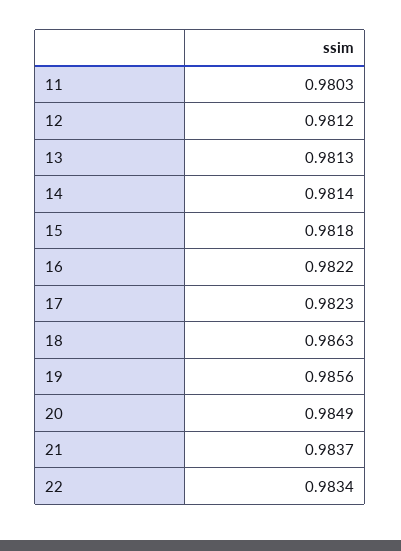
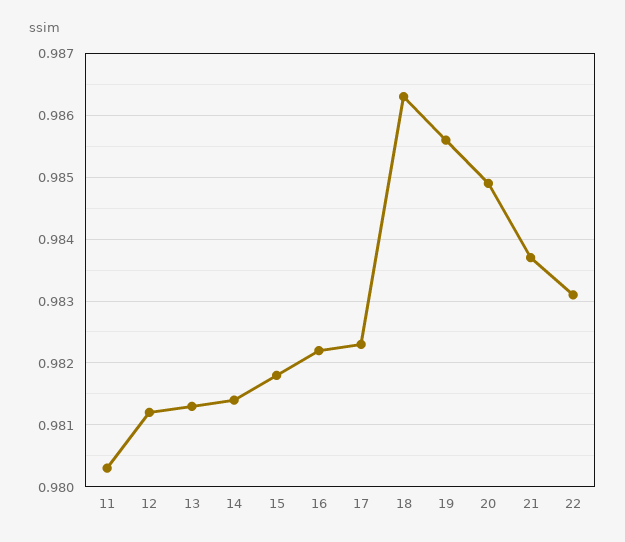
22: 0.9834 -> 0.9831

